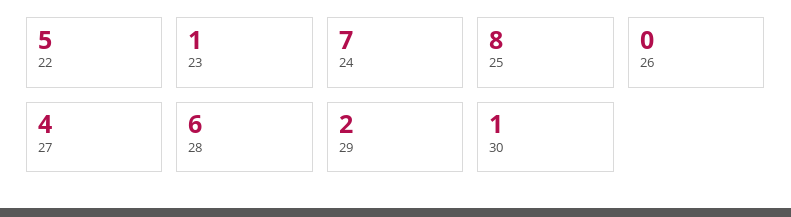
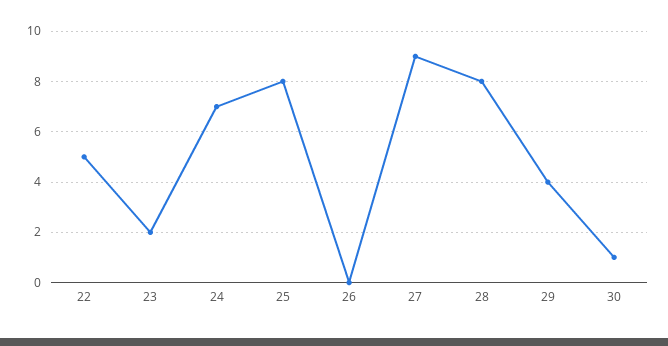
23: 1 -> 2
27: 4 -> 9
28: 6 -> 8
29: 2 -> 4

